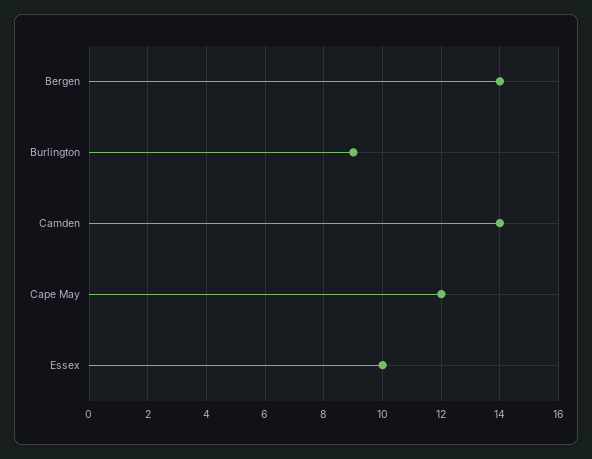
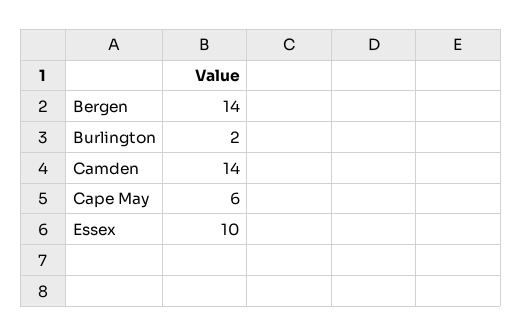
Burlington: 9 -> 2
Cape May: 12 -> 6

